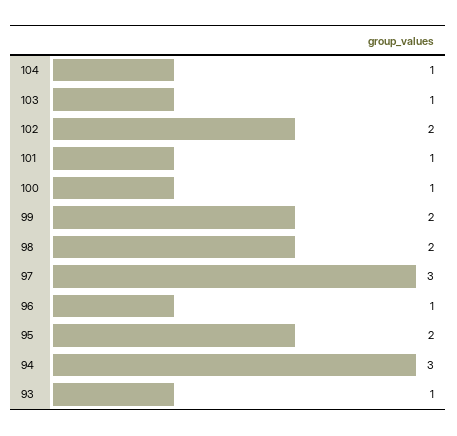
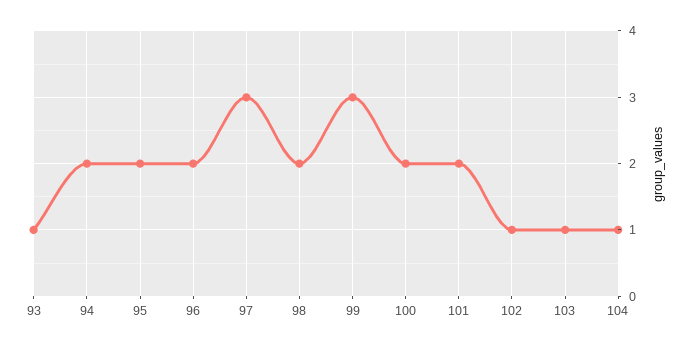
102: 2 -> 1
101: 1 -> 2
100: 1 -> 2
99: 2 -> 3
96: 1 -> 2
94: 3 -> 2

